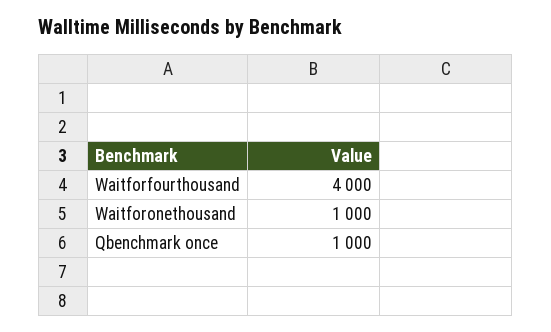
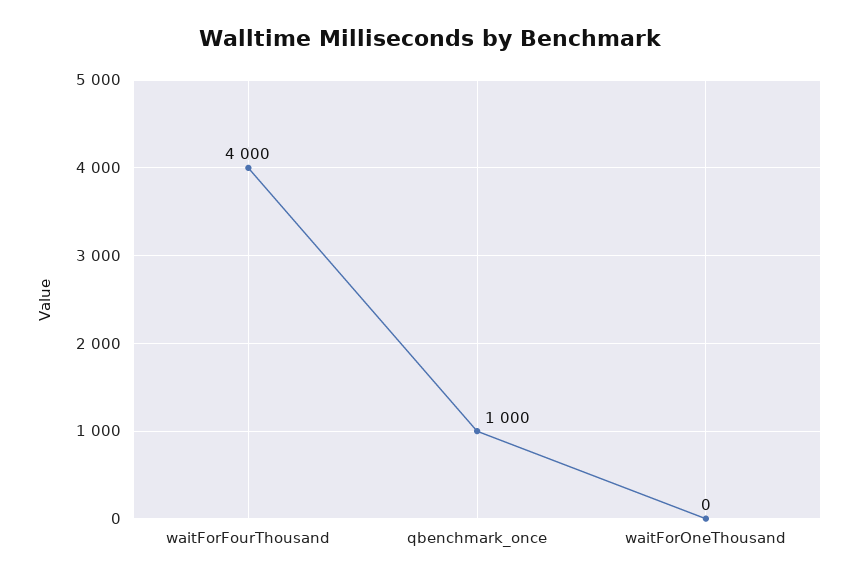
Waitforonethousand: 1000 -> 0

